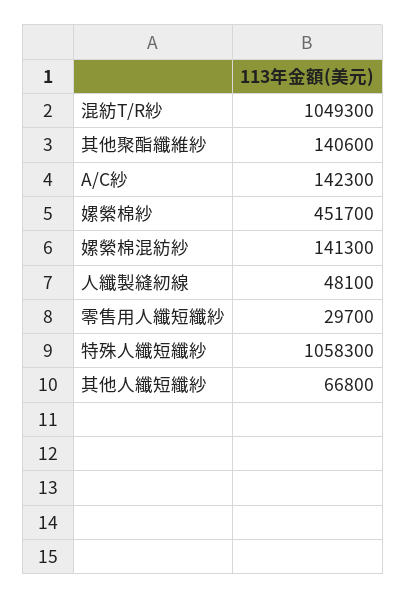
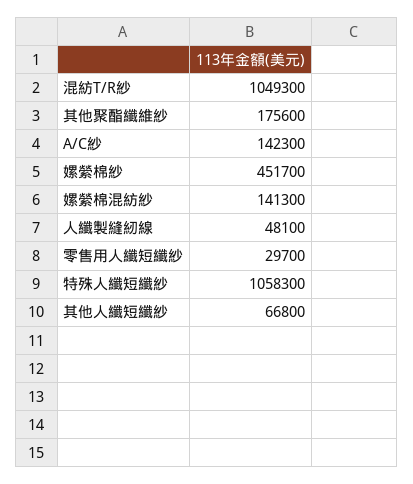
其他聚酯纖維紗: 140600 -> 175600

